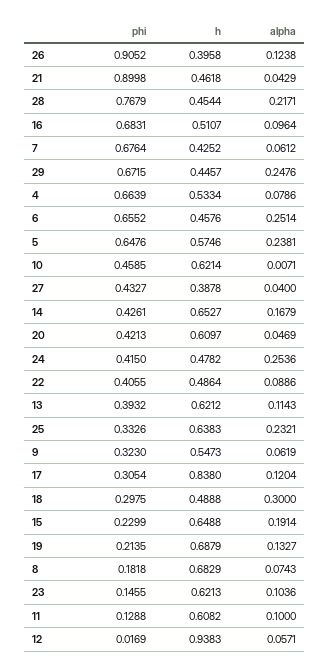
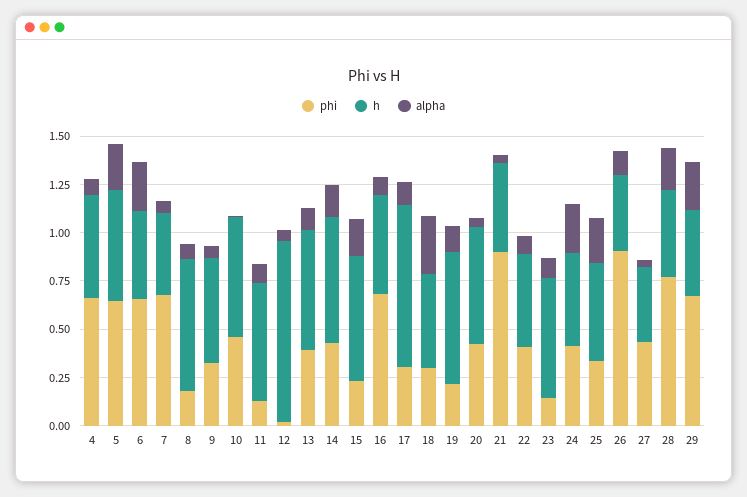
h, 25: 0.6383 -> 0.5

